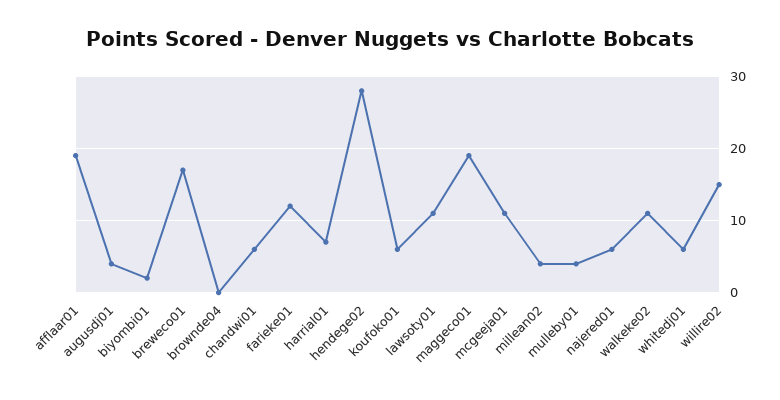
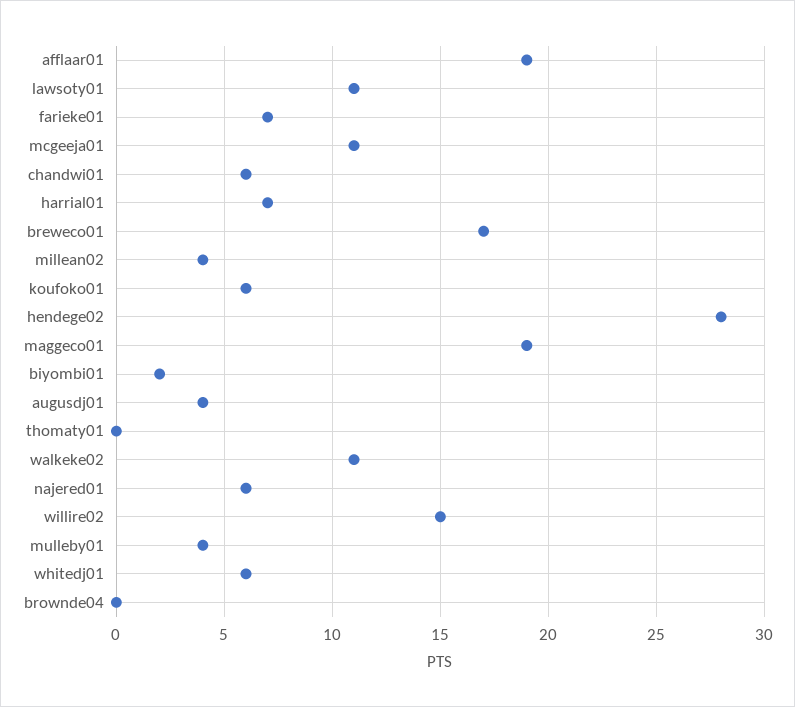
farieke01: 12 -> 7
thomaty01: none -> 0

